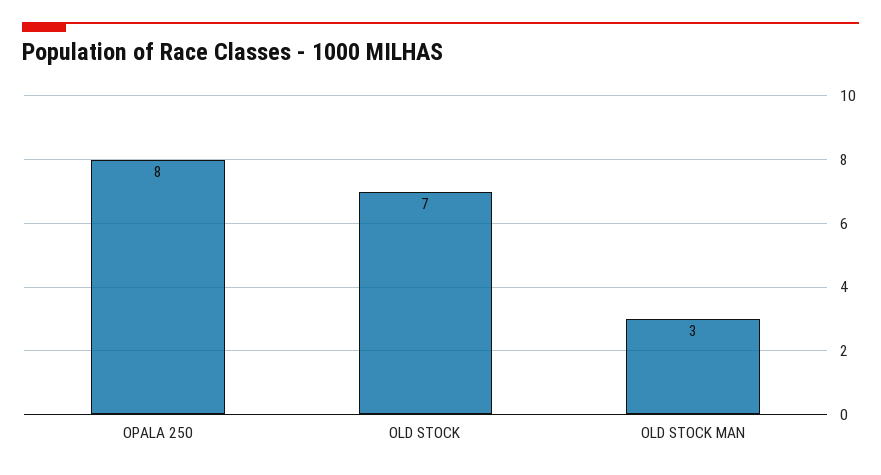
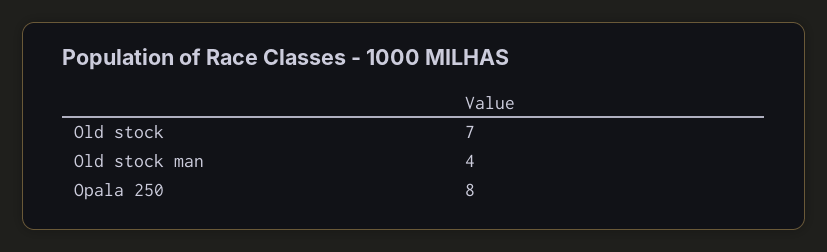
OLD STOCK MAN: 3 -> 4

